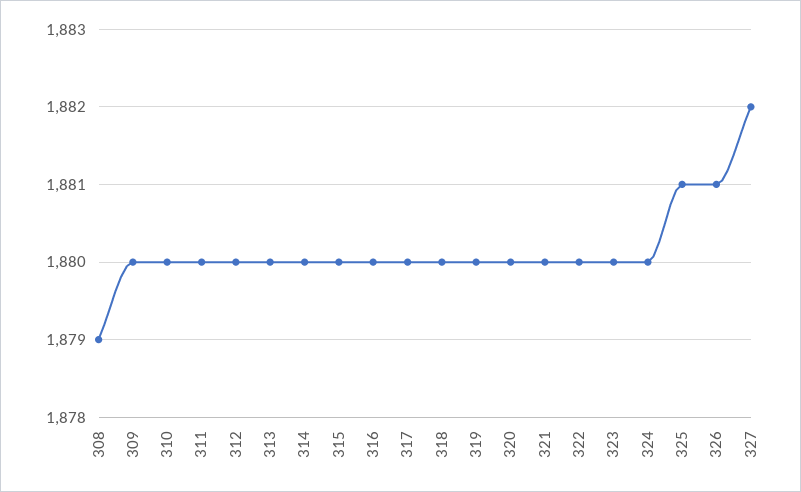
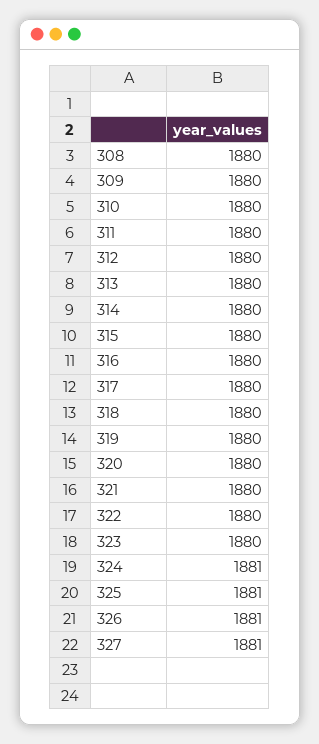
308: 1879 -> 1880
324: 1880 -> 1881
327: 1882 -> 1881

